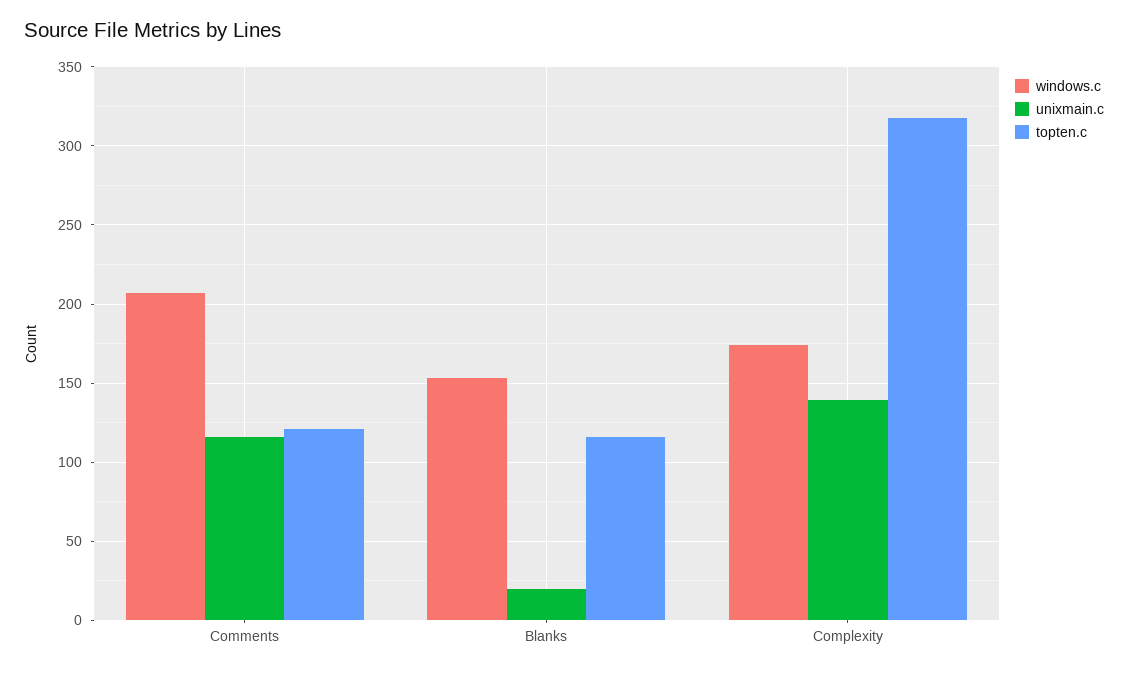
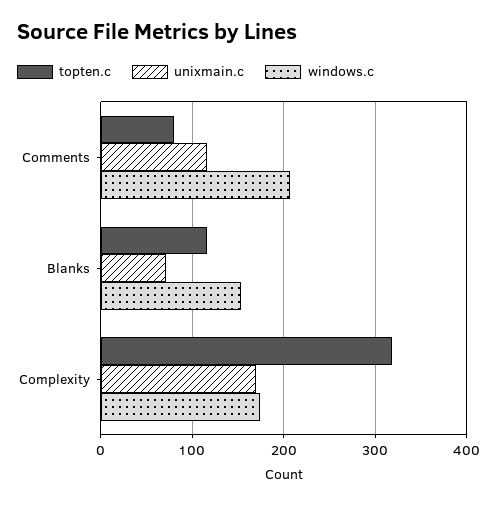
topten.c, Comments: 120 -> 80
unixmain.c, Blanks: 20 -> 70
unixmain.c, Complexity: 140 -> 170

